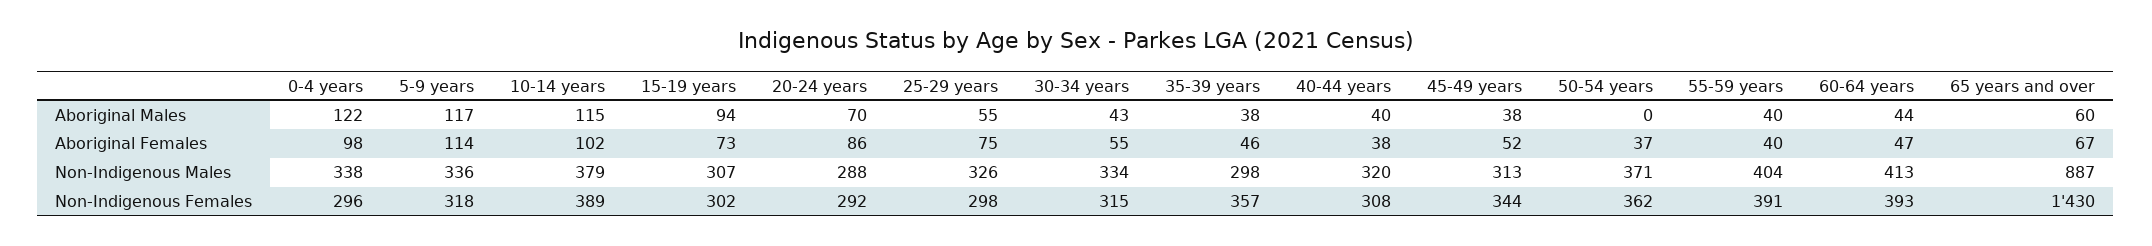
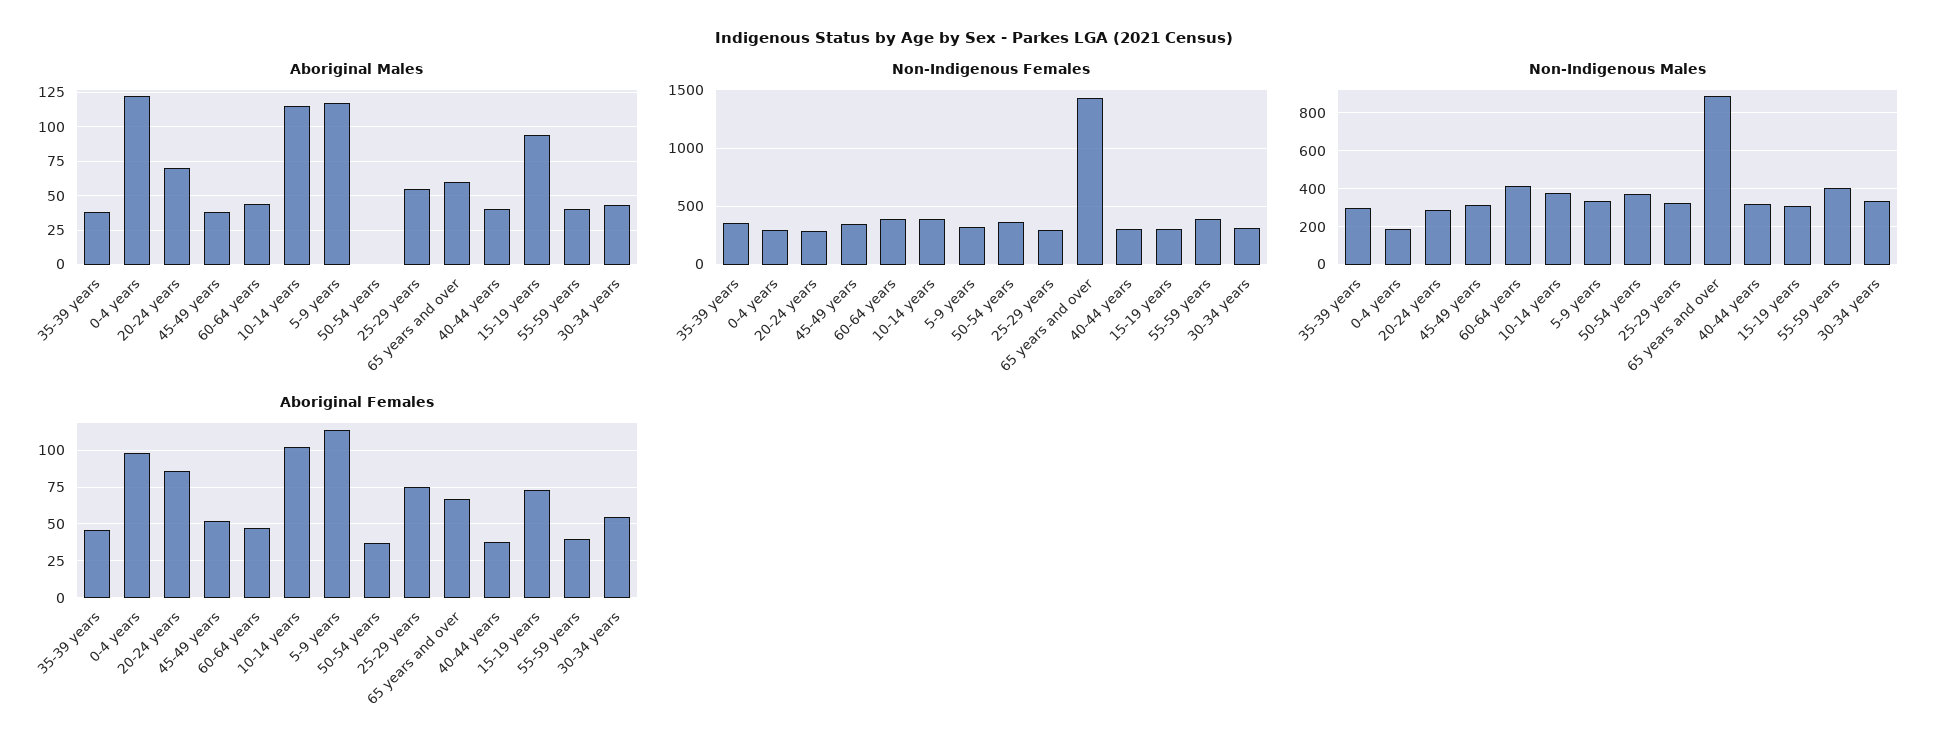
Non-Indigenous Males, 0-4 years: 338 -> 200

